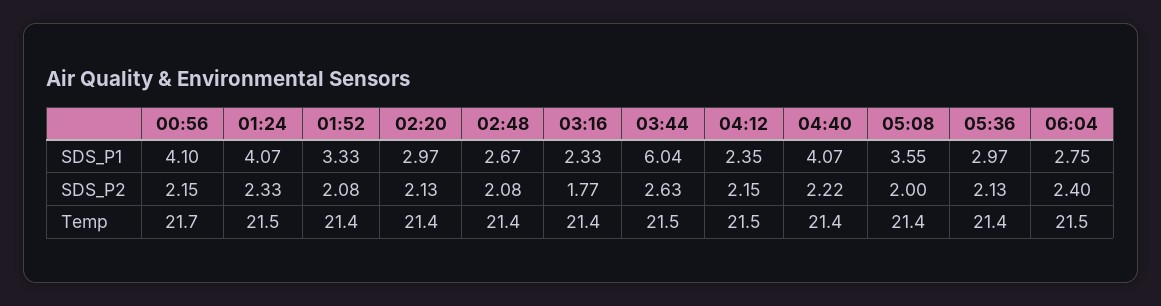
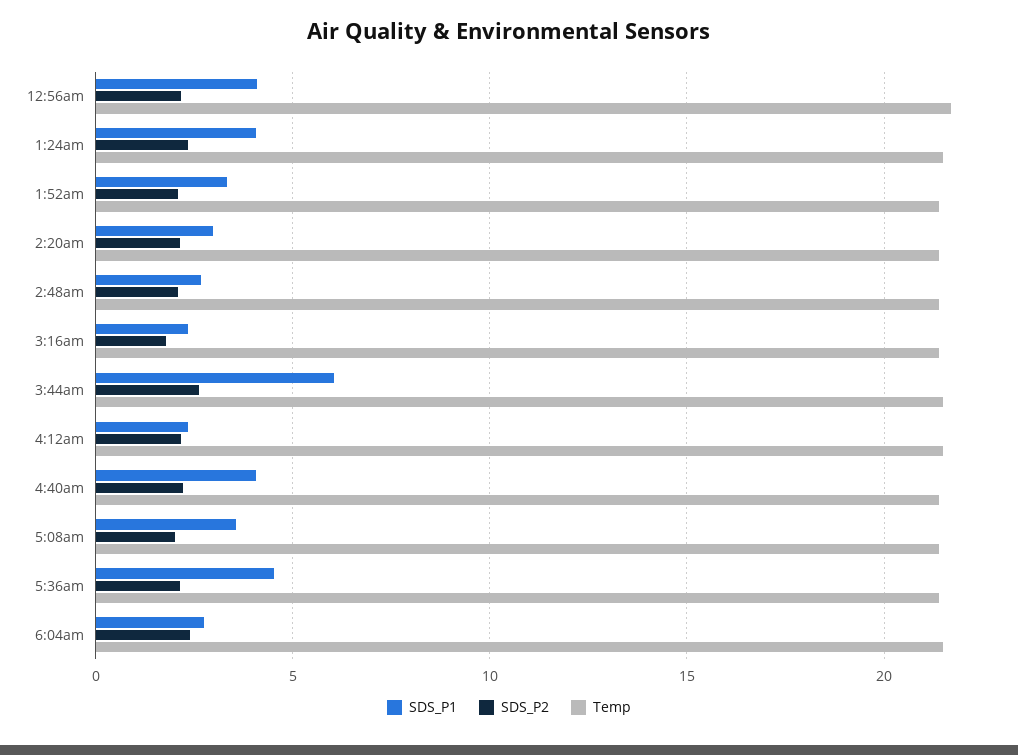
SDS_P1, 05:36: 2.97 -> 4.5

